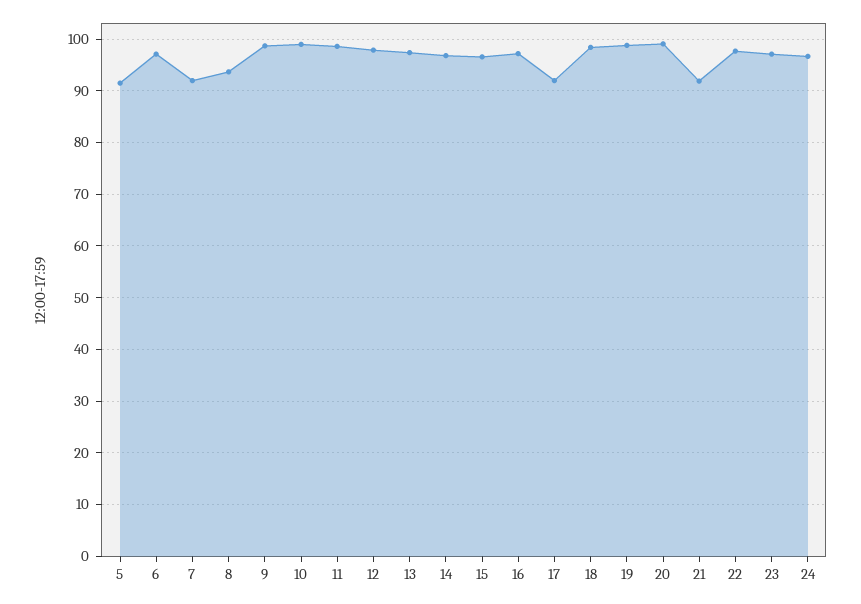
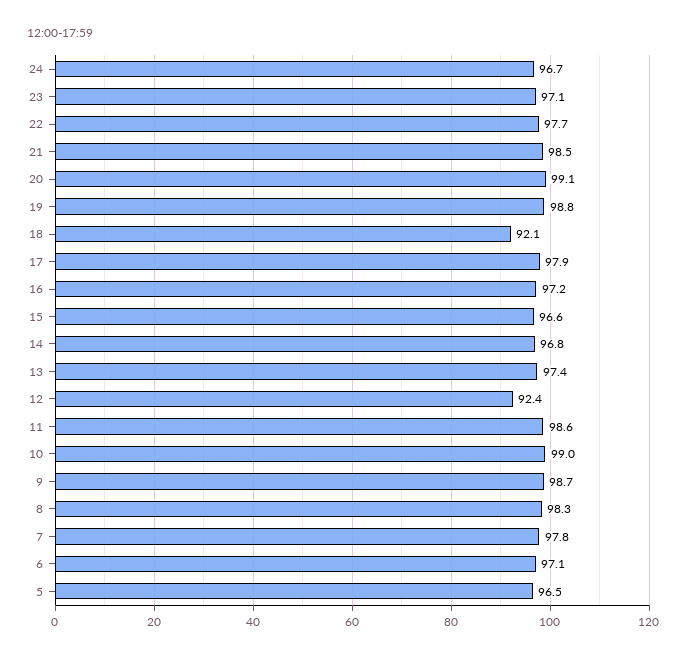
5: 92 -> 96.5
7: 92 -> 97.8
8: 94 -> 98.3
12: 98 -> 92.4
17: 92 -> 97.9
18: 98 -> 92.1
21: 92 -> 98.5

